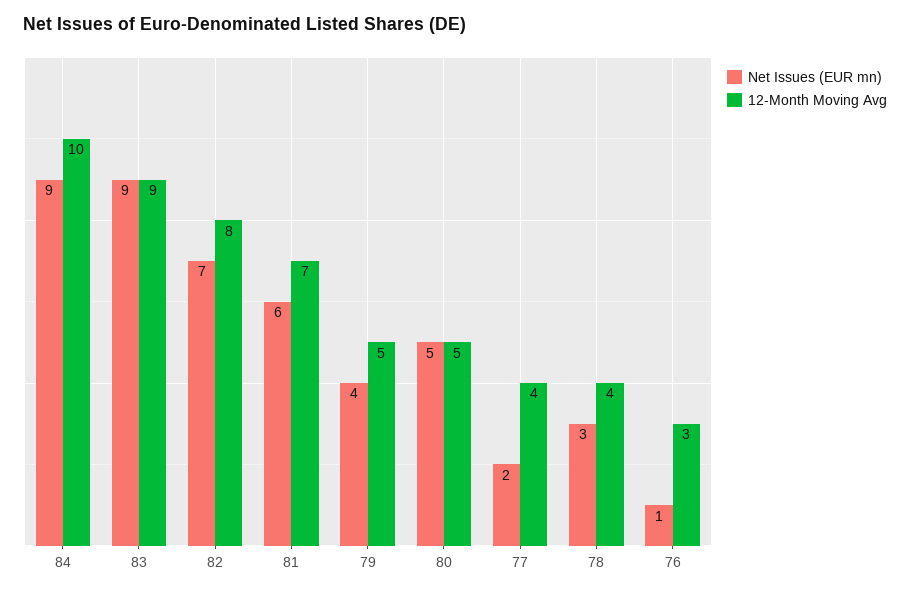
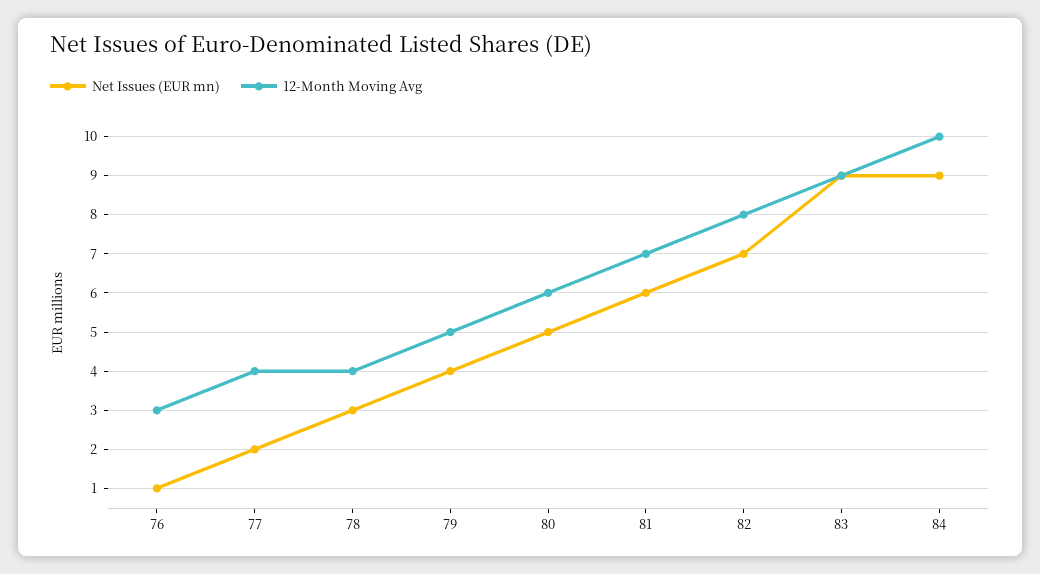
12-Month Moving Avg, 80: 5 -> 6

